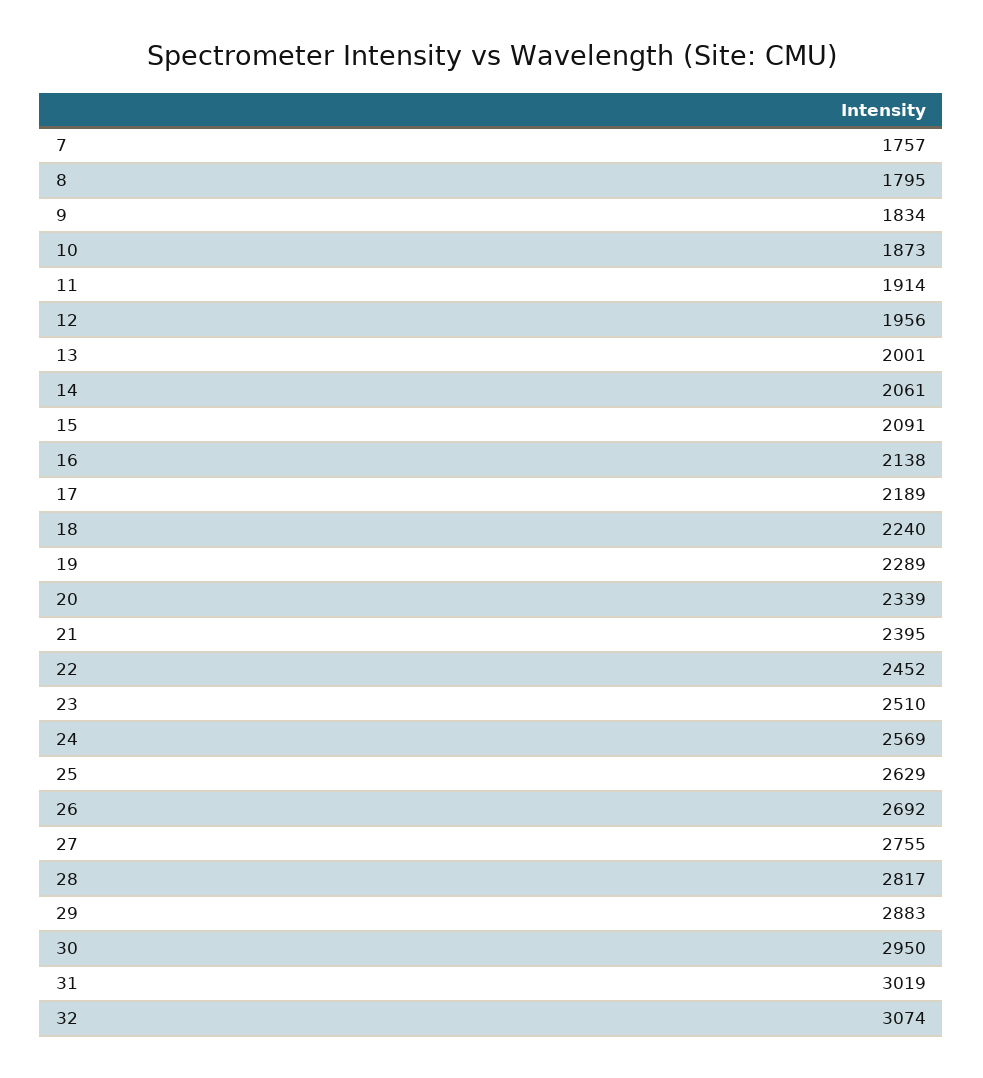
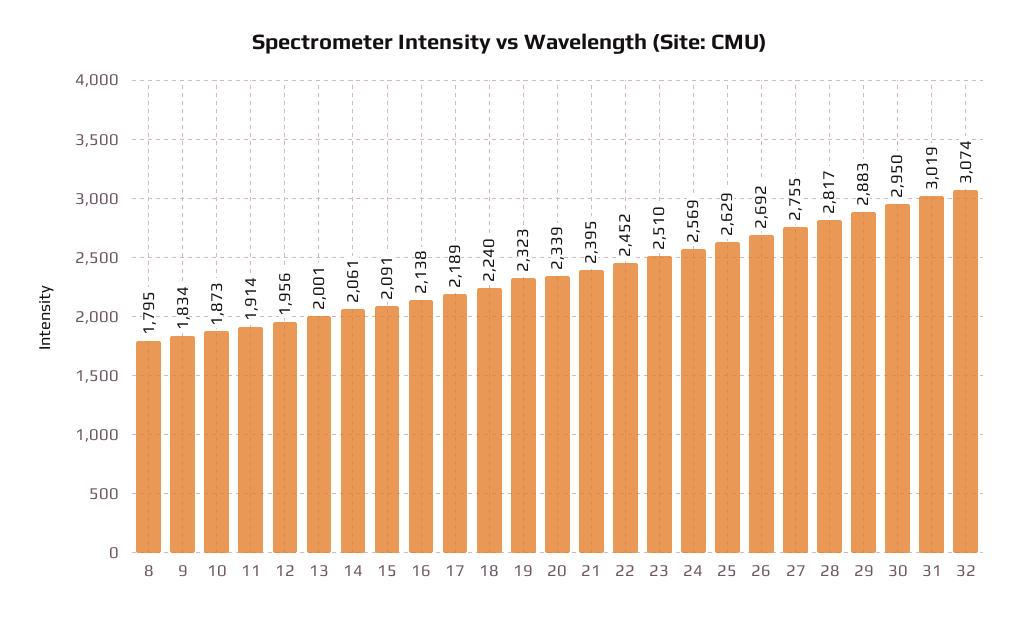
7: 1757 -> none
19: 2289 -> 2323

